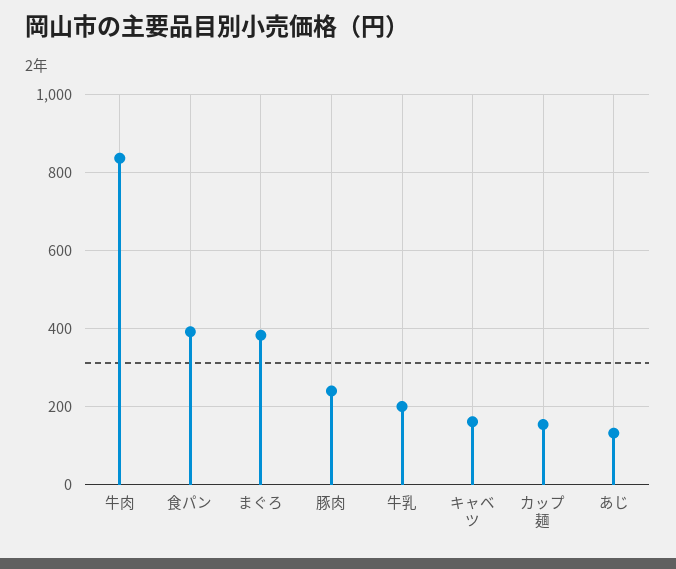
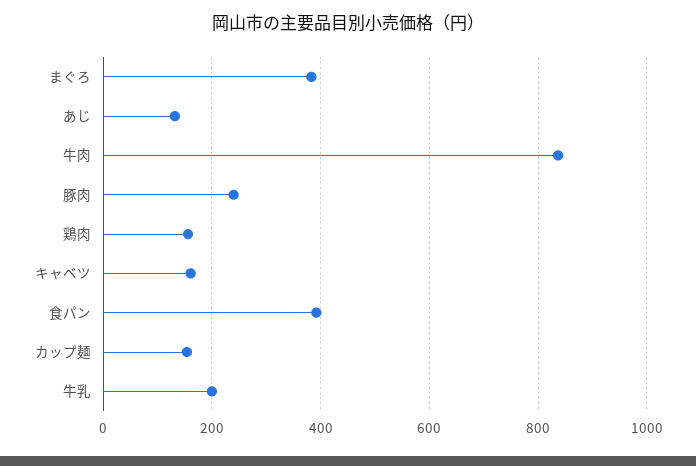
鶏肉: none -> 160

